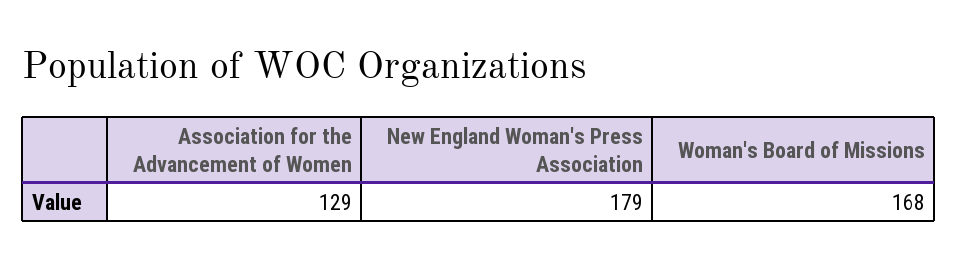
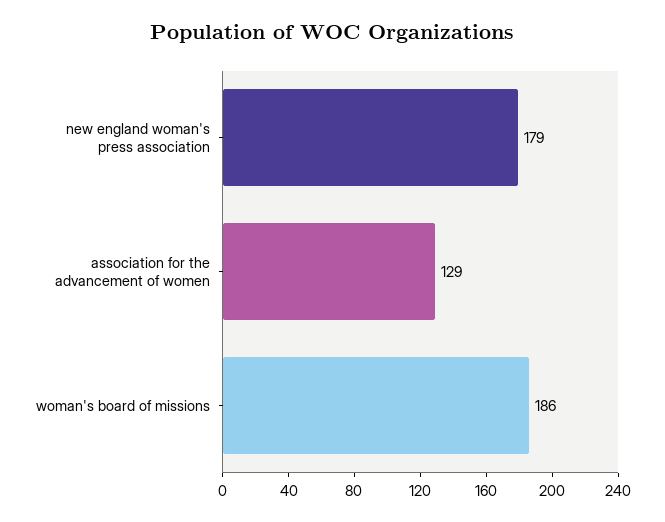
Woman's Board of Missions: 168 -> 186

